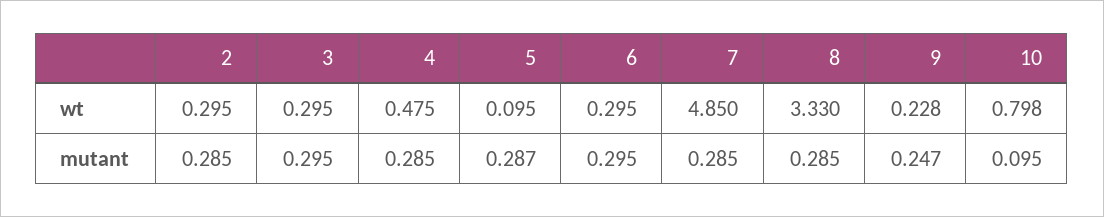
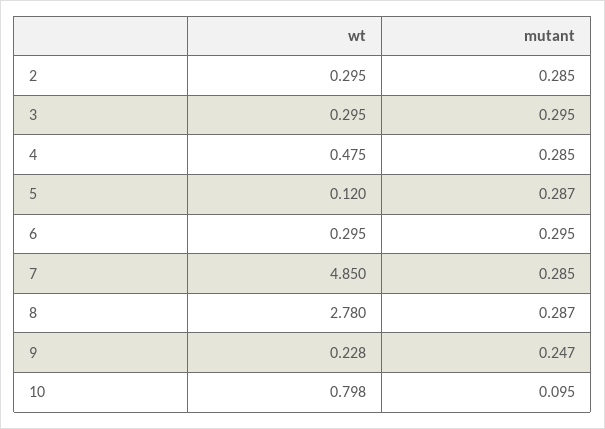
5, wt: 0.095 -> 0.12
8, wt: 3.33 -> 2.78
8, mutant: 0.285 -> 0.287

